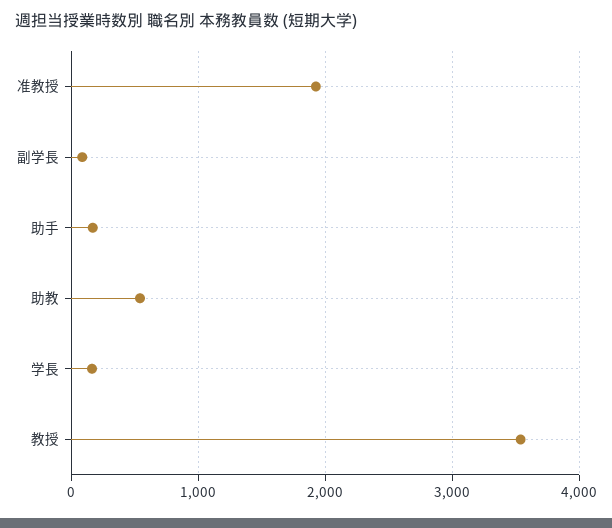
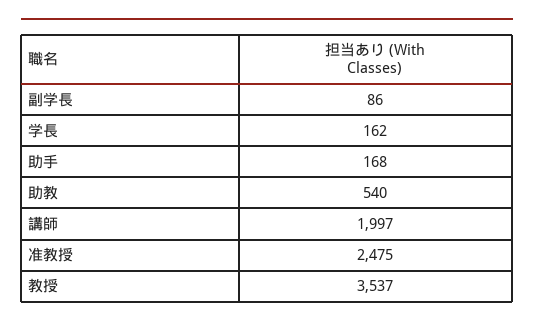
准教授: 1900 -> 2475
講師: none -> 1997

